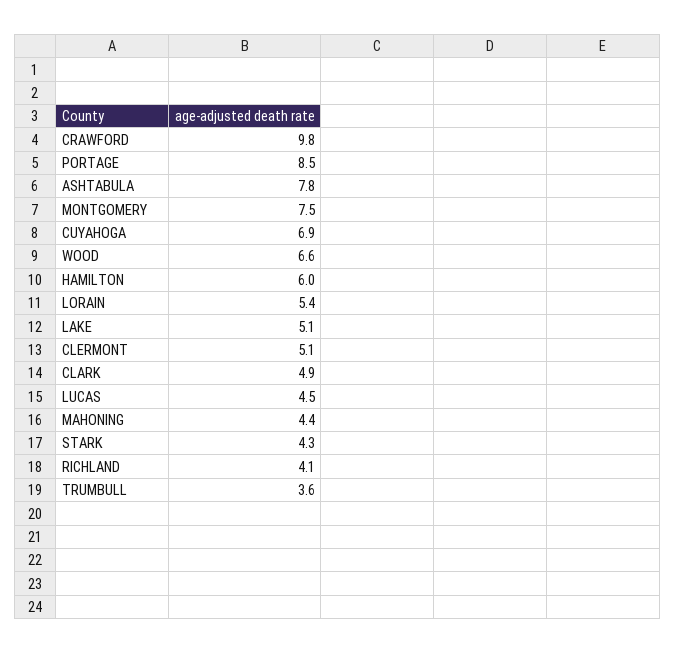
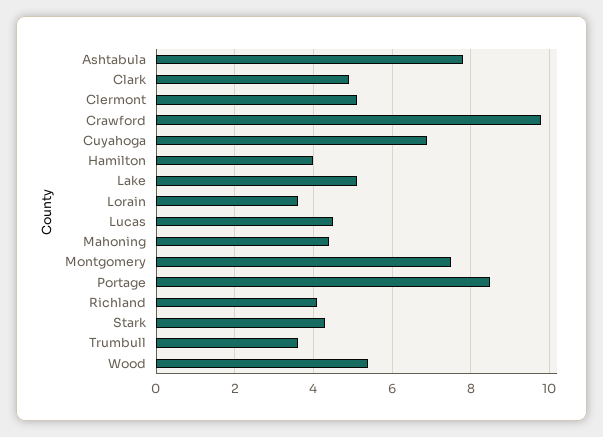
WOOD: 6.6 -> 5.5
HAMILTON: 6 -> 4
LORAIN: 5.4 -> 3.5

